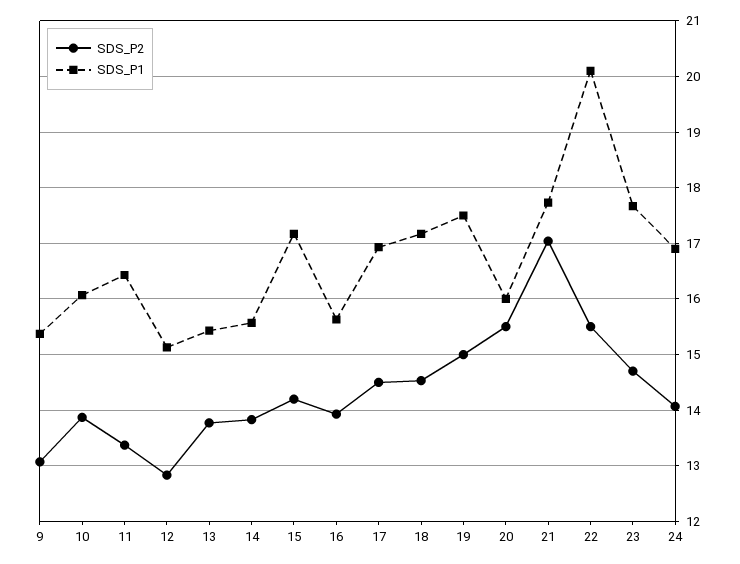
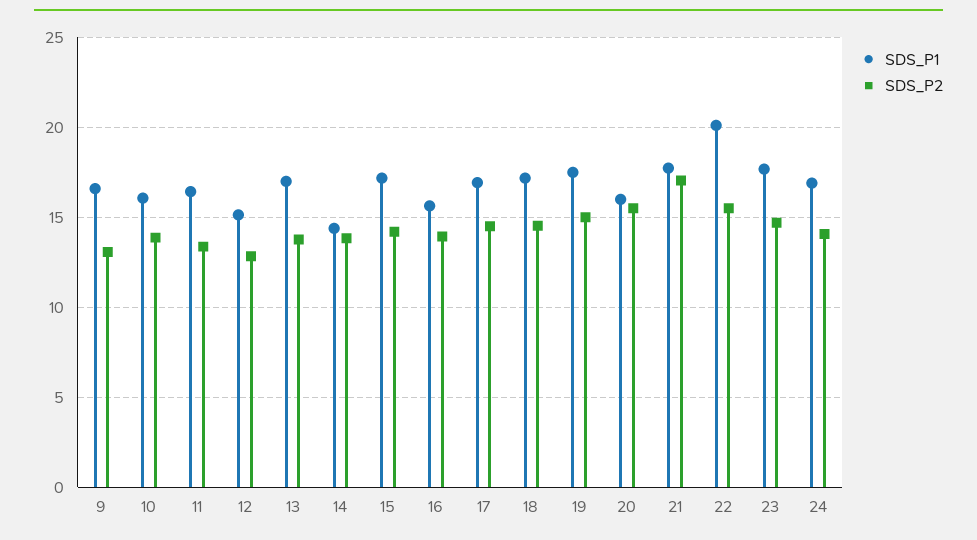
SDS_P1, 9: 15.4 -> 16.5
SDS_P1, 13: 15.4 -> 17
SDS_P1, 14: 15.6 -> 14.5

